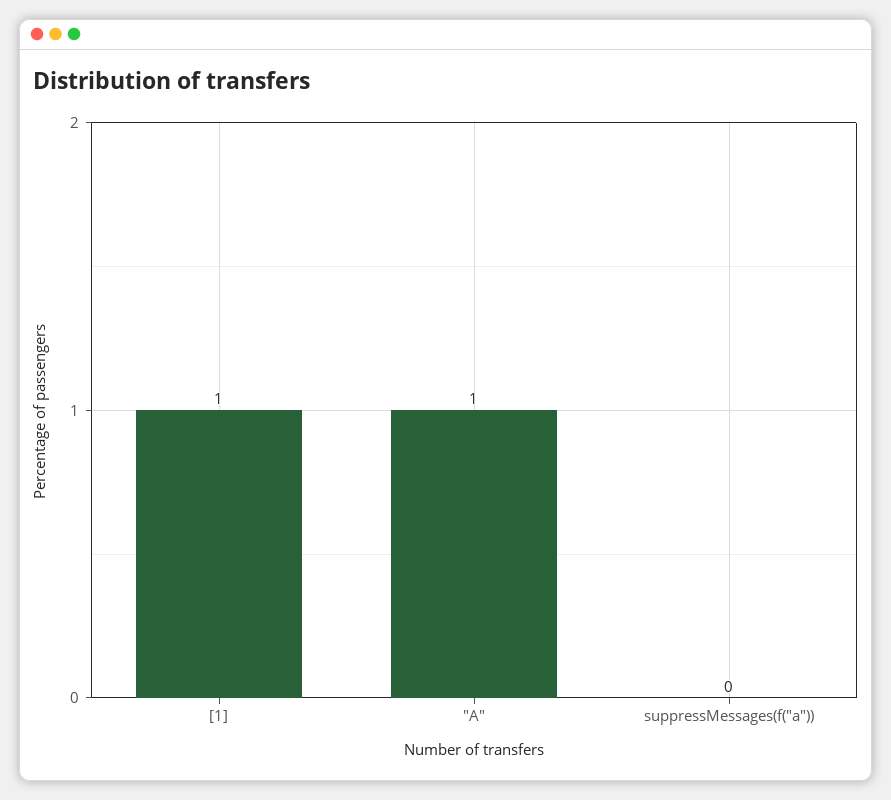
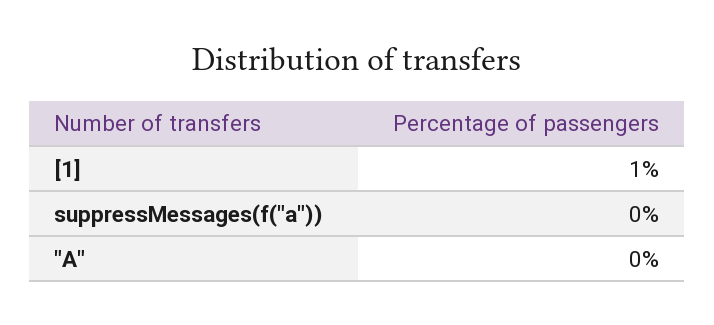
"A": 1 -> 0

